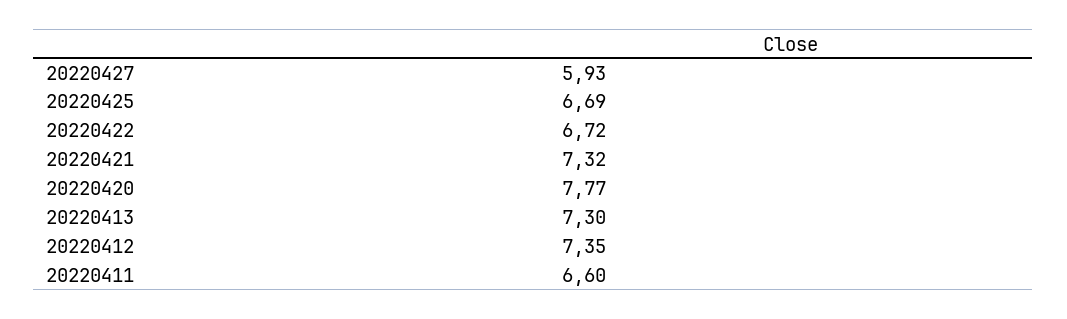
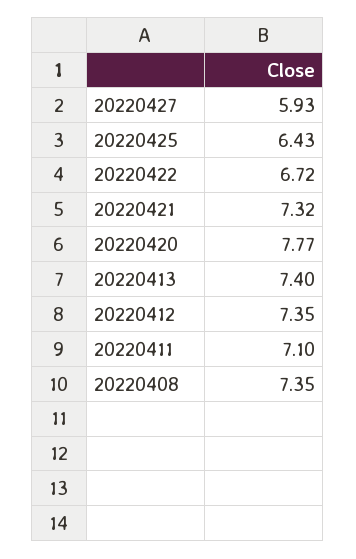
20220425: 6.69 -> 6.43
20220413: 7.3 -> 7.4
20220411: 6.6 -> 7.1
20220408: none -> 7.35

